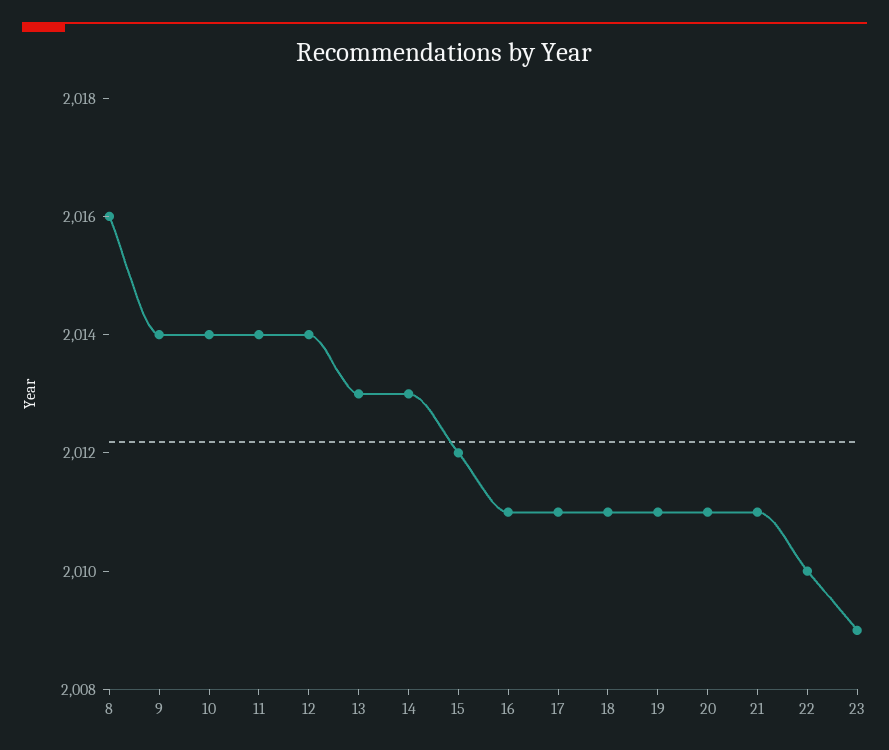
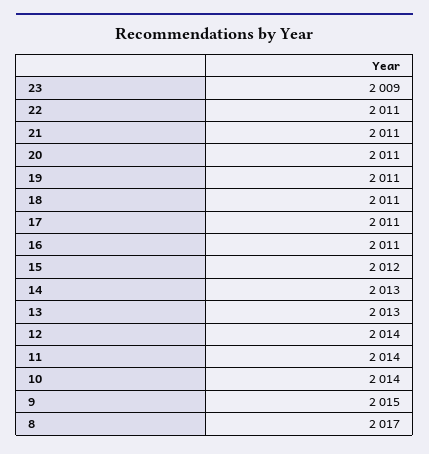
8: 2016 -> 2017
9: 2014 -> 2015
22: 2010 -> 2011

